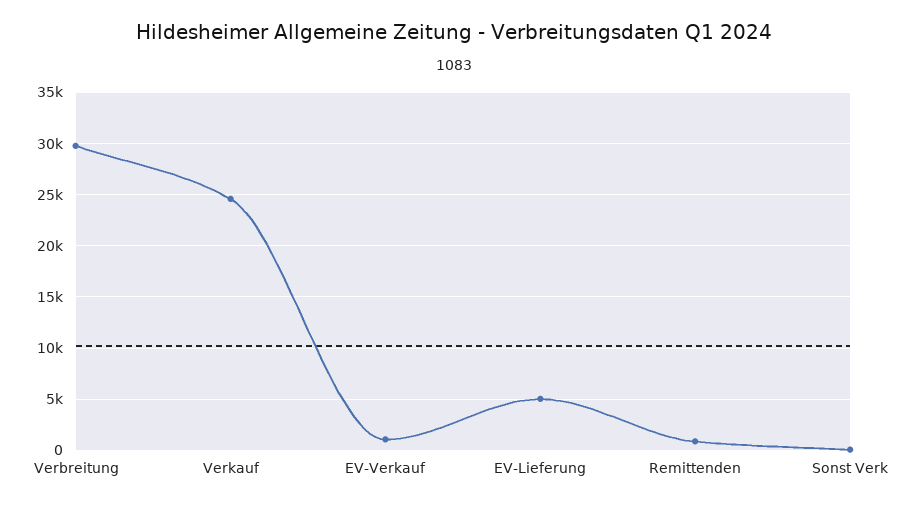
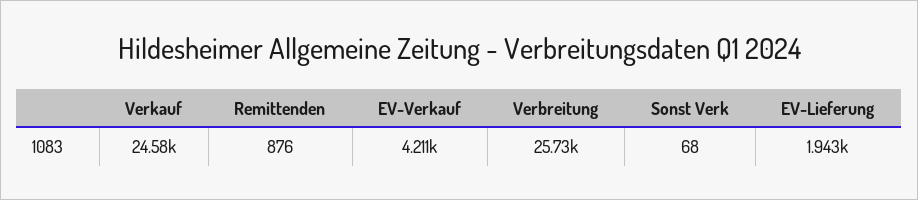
Verbreitung: 30000 -> 25730
EV-Verkauf: 1000 -> 4211
EV-Lieferung: 5000 -> 1943

